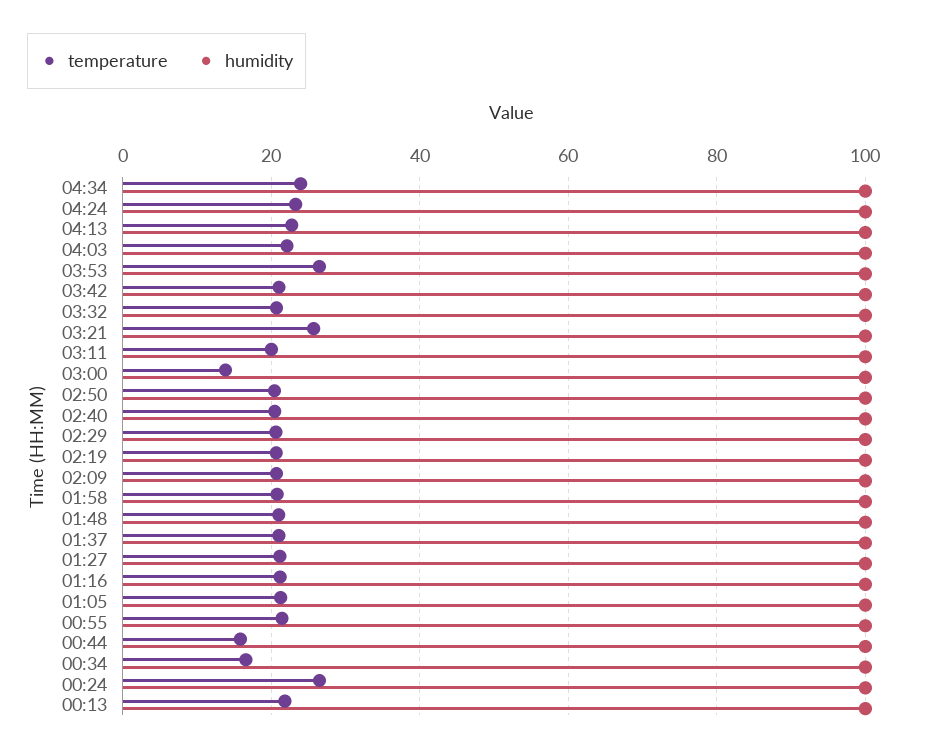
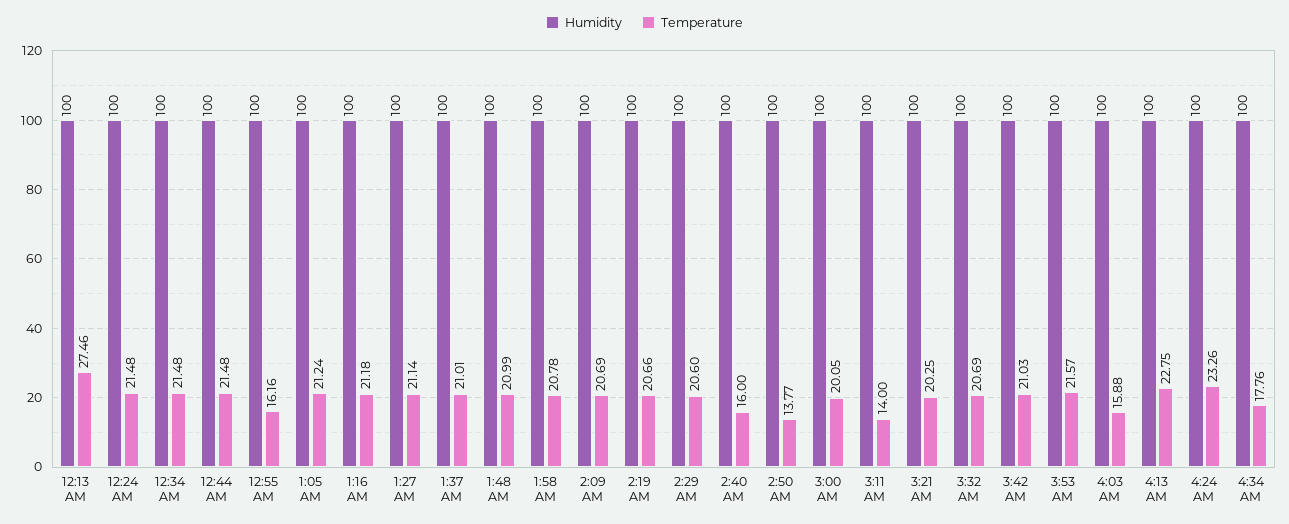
temperature, 04:34: 24 -> 17.76
temperature, 04:03: 22 -> 15.88
temperature, 03:53: 26 -> 21.57
temperature, 03:21: 26 -> 20.25
temperature, 03:11: 20 -> 14
temperature, 03:00: 14 -> 20.05
temperature, 02:50: 20 -> 13.77
temperature, 02:40: 20 -> 16
temperature, 00:55: 22 -> 16.16
temperature, 00:44: 16 -> 21.48
temperature, 00:34: 16 -> 21.48
temperature, 00:24: 26 -> 21.48
temperature, 00:13: 22 -> 27.46

